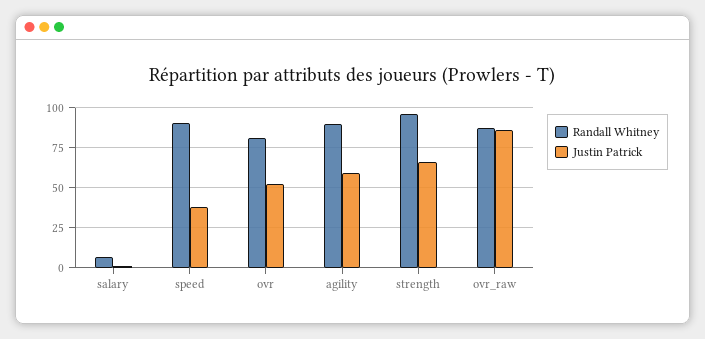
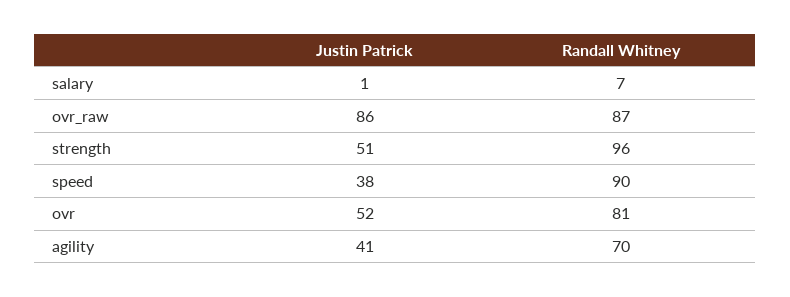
Randall Whitney, agility: 90 -> 70
Justin Patrick, agility: 60 -> 41
Justin Patrick, strength: 65 -> 51

